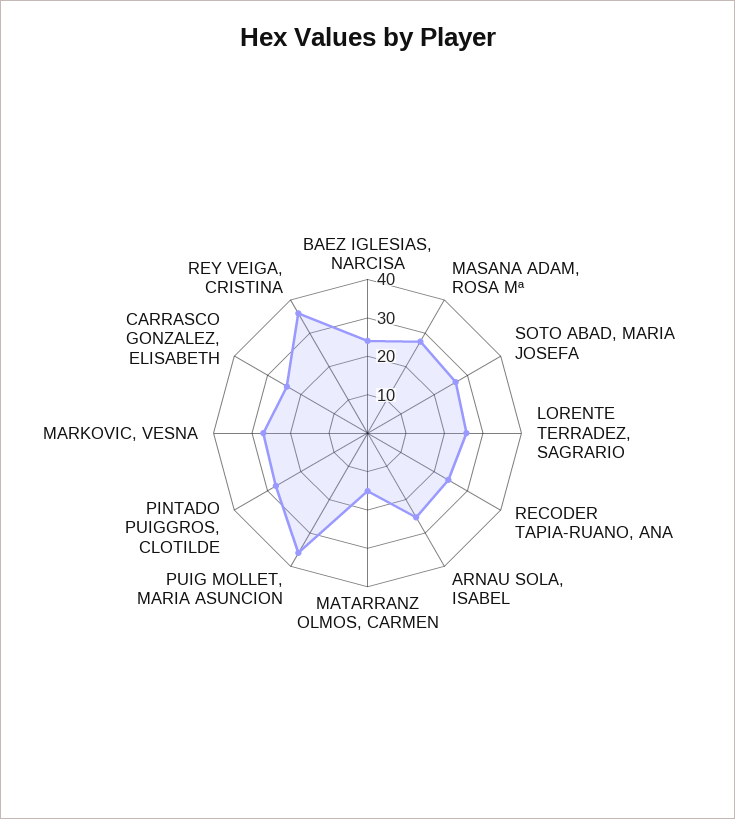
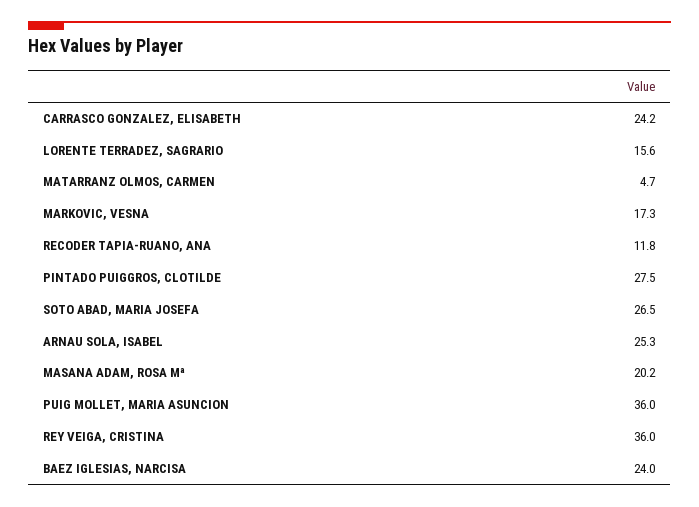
MASANA ADAM, ROSA Mª: 27.5 -> 20.2
LORENTE TERRADEZ, SAGRARIO: 25 -> 15.6
RECODER TAPIA-RUANO, ANA: 25 -> 11.8
MATARRANZ OLMOS, CARMEN: 15 -> 4.7
MARKOVIC, VESNA: 27.5 -> 17.3

